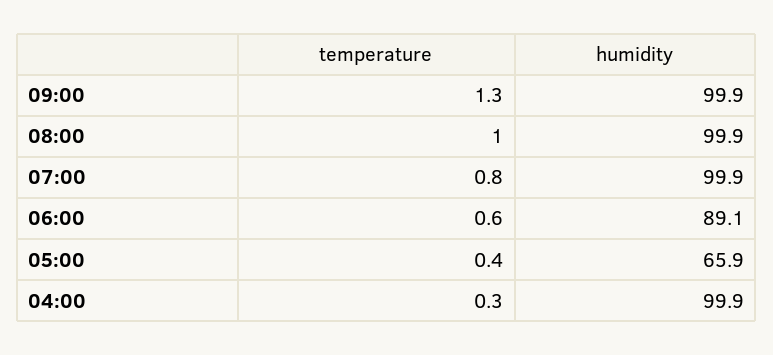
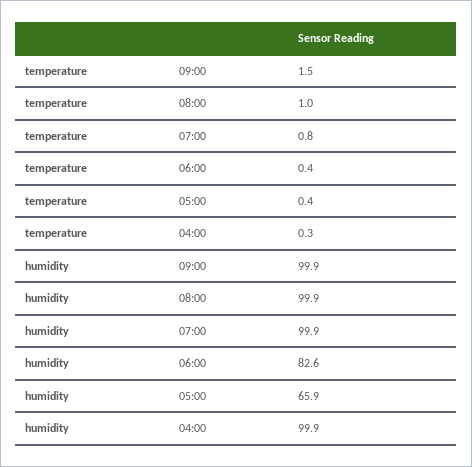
temperature, 09:00: 1.3 -> 1.5
temperature, 06:00: 0.6 -> 0.4
humidity, 06:00: 89.1 -> 82.6

